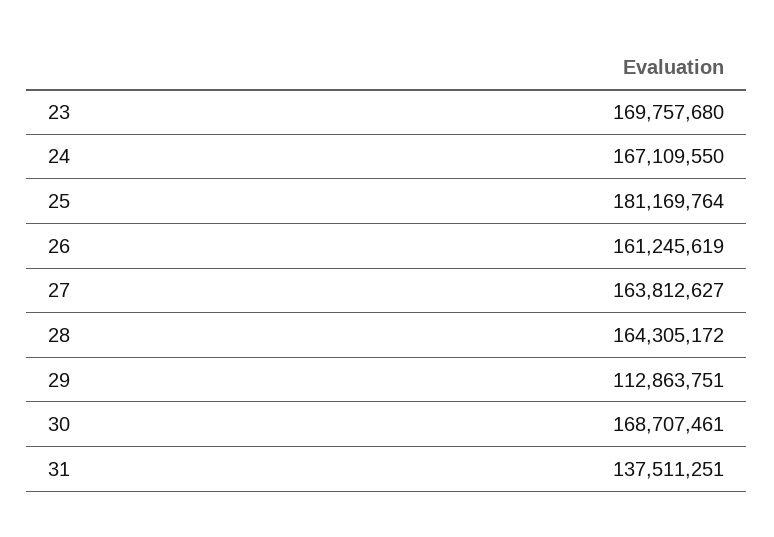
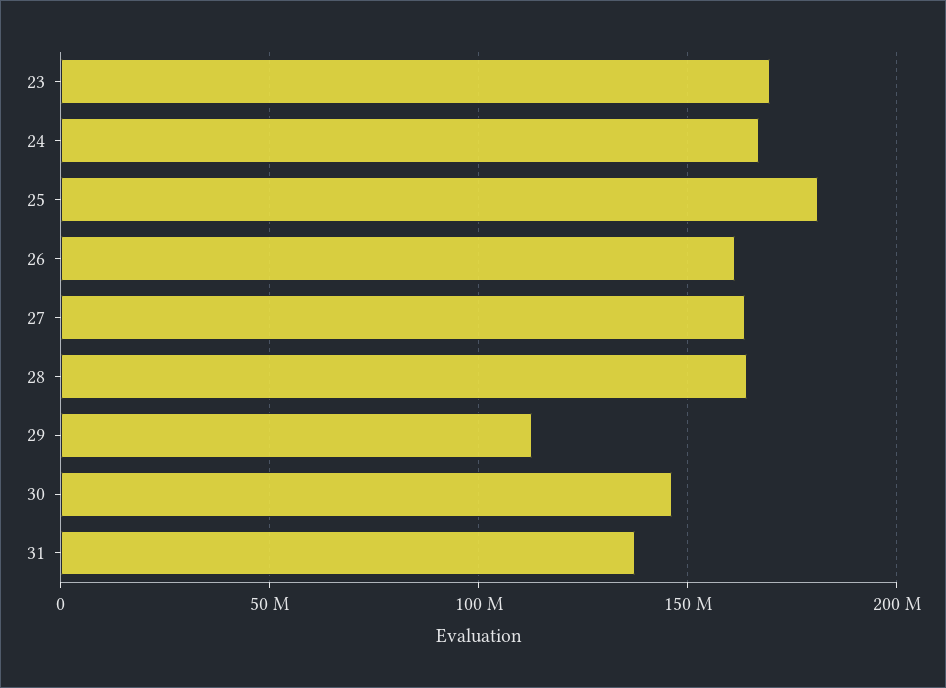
30: 168707461 -> 145000000

